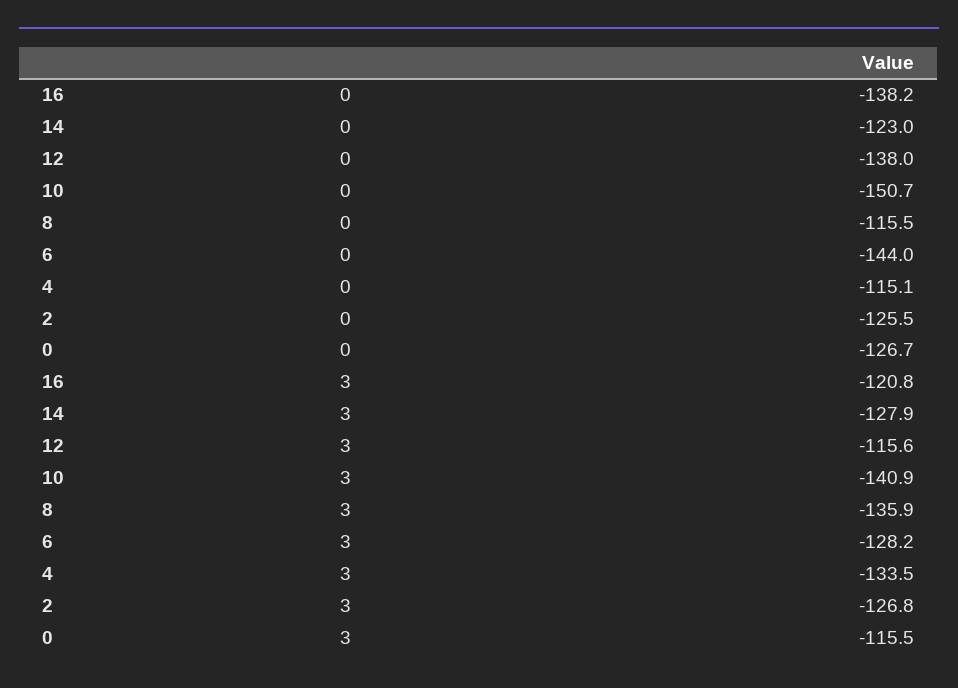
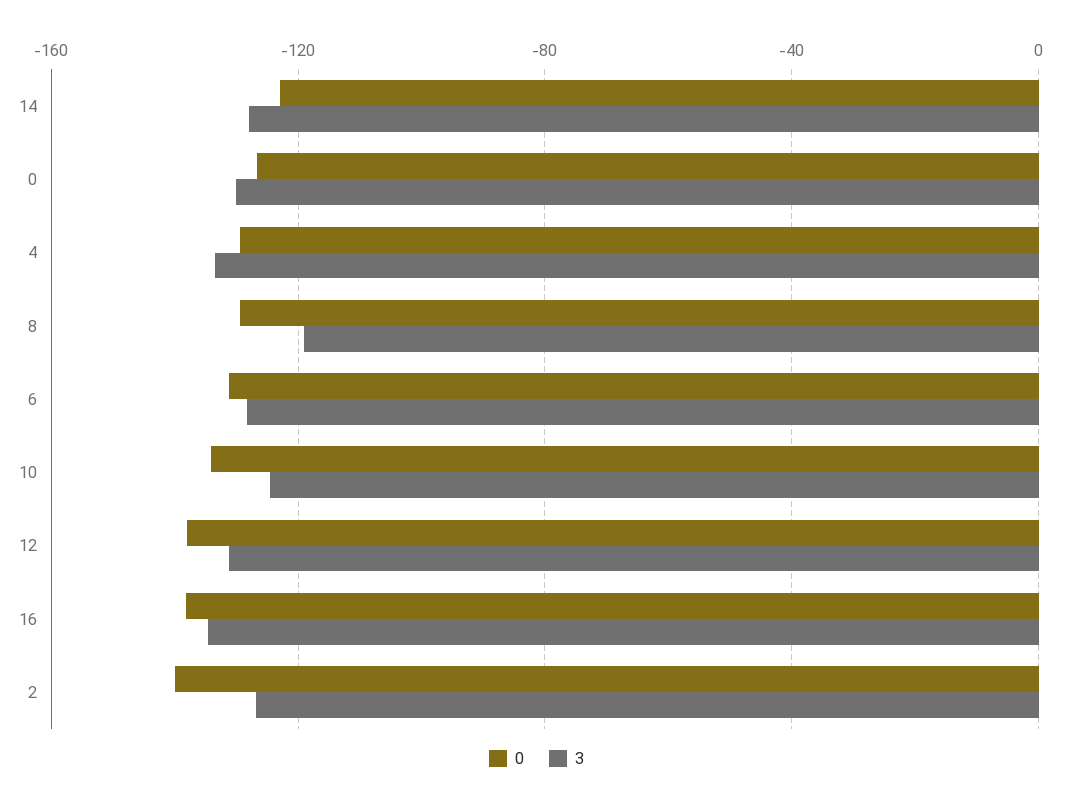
0, 10: -150.7 -> -135
0, 8: -115.5 -> -130
0, 6: -144 -> -130
0, 4: -115.1 -> -130
0, 2: -125.5 -> -140
3, 16: -120.8 -> -135
3, 12: -115.6 -> -130
3, 10: -140.9 -> -125
3, 8: -135.9 -> -120
3, 0: -115.5 -> -130

